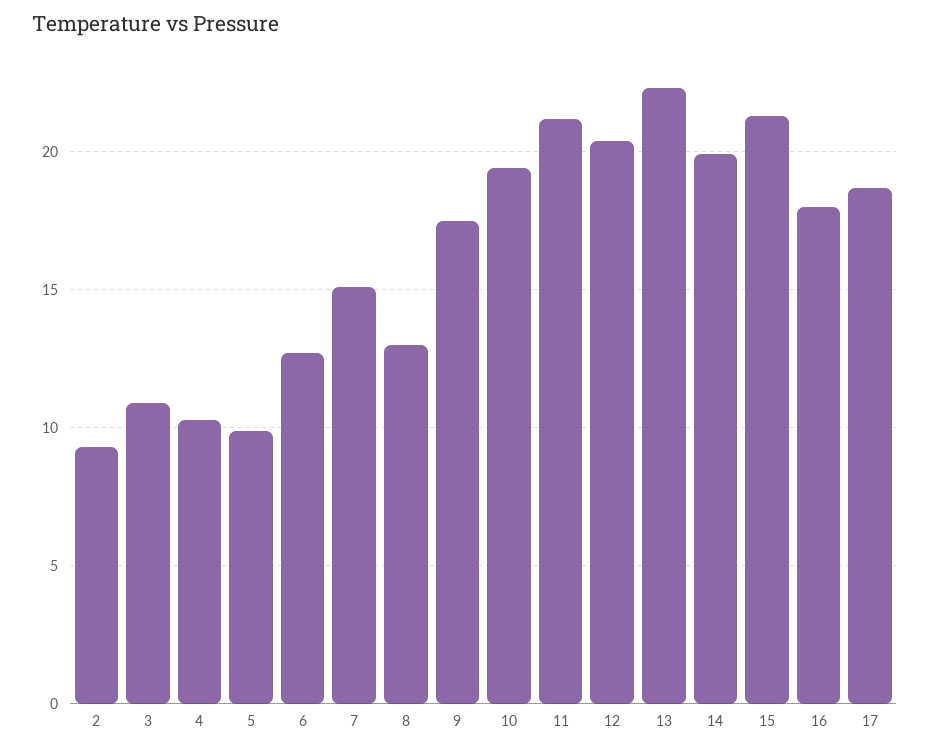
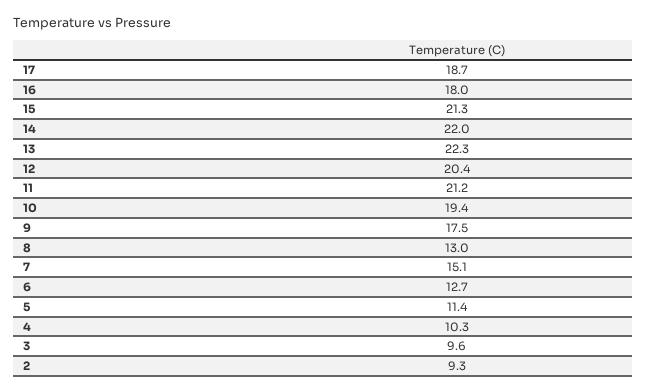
3: 11 -> 9.6
5: 10 -> 11.4
14: 20 -> 22

